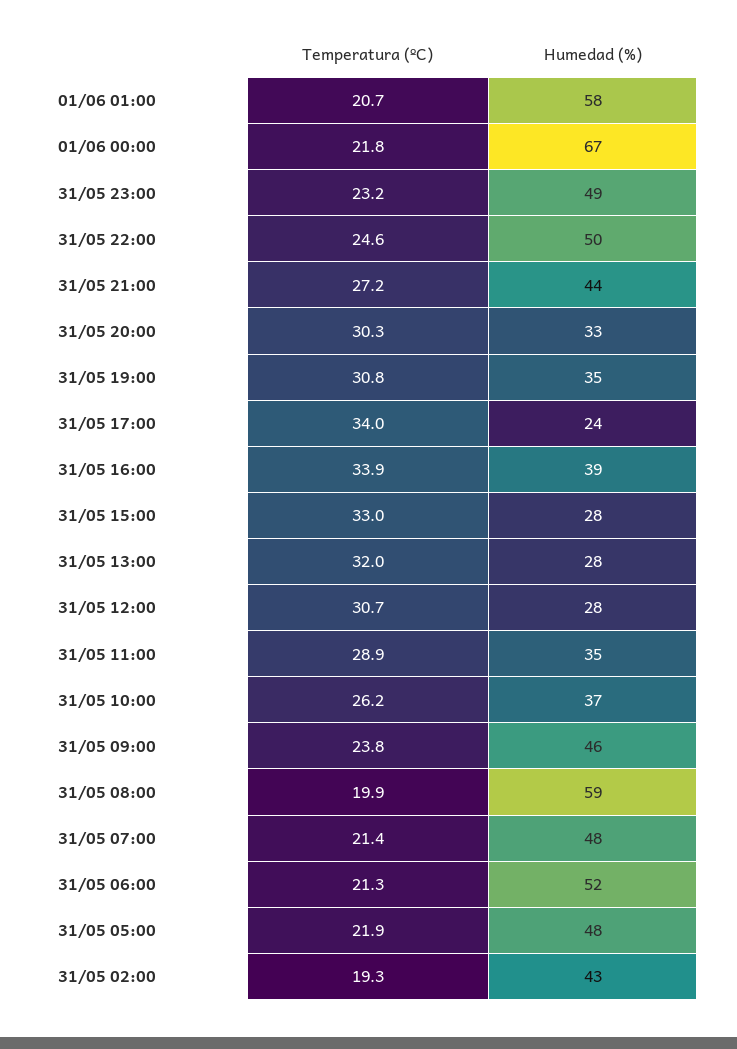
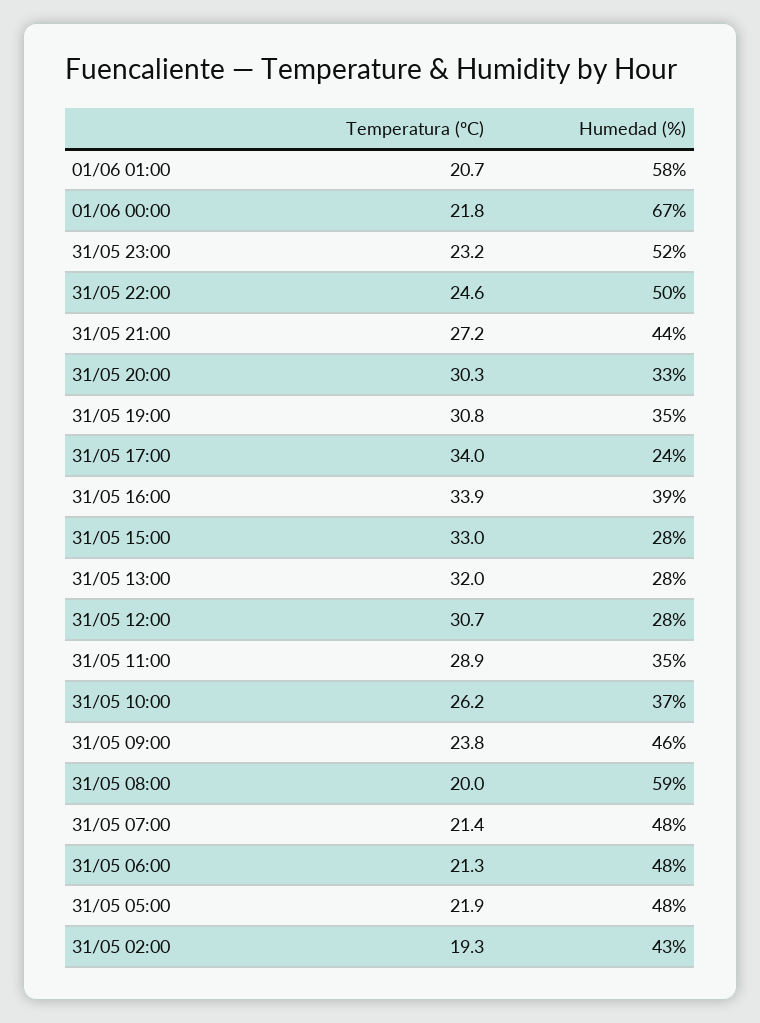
Humedad (%), 31/05 23:00: 49 -> 52
Temperatura (ºC), 31/05 08:00: 19.9 -> 20
Humedad (%), 31/05 06:00: 52 -> 48

